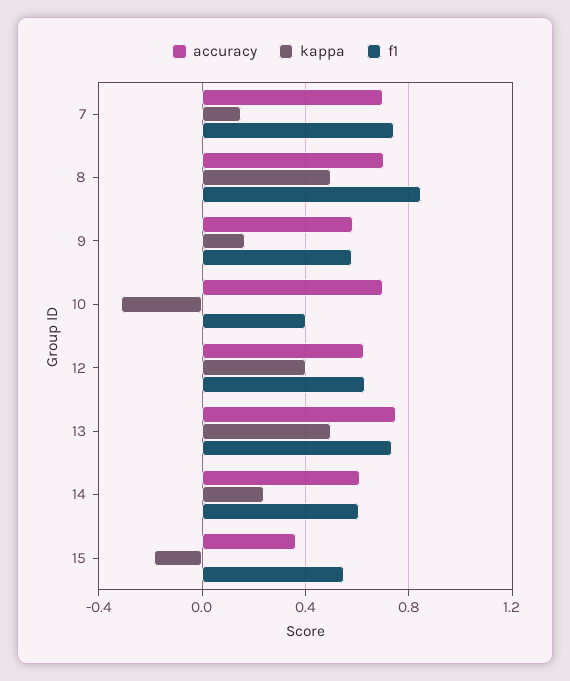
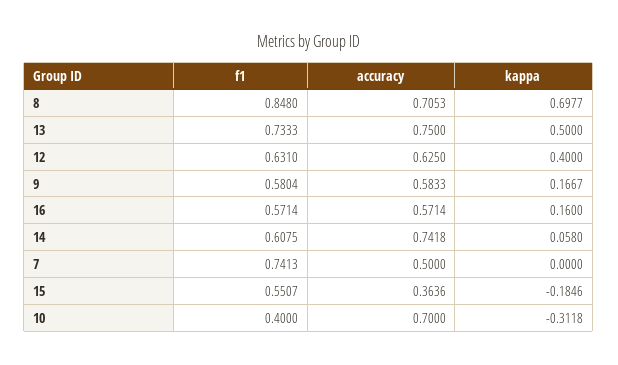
accuracy, 7: 0.7 -> 0.5
kappa, 7: 0.15 -> 0
kappa, 8: 0.5 -> 0.6977
accuracy, 14: 0.6 -> 0.7418
kappa, 14: 0.25 -> 0.058
f1, 16: none -> 0.5714
accuracy, 16: none -> 0.5714
kappa, 16: none -> 0.16

